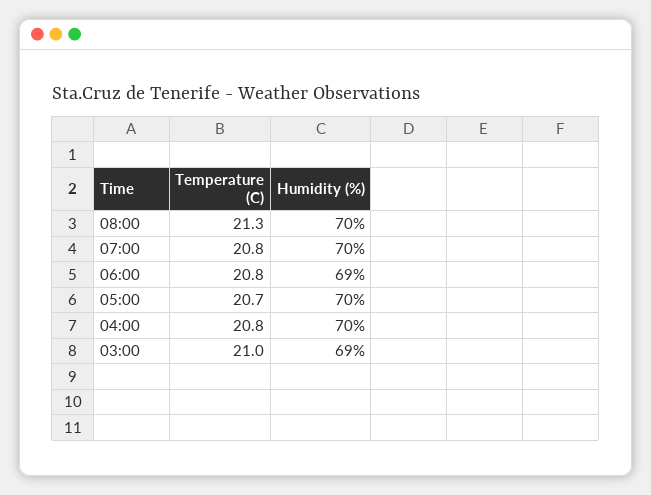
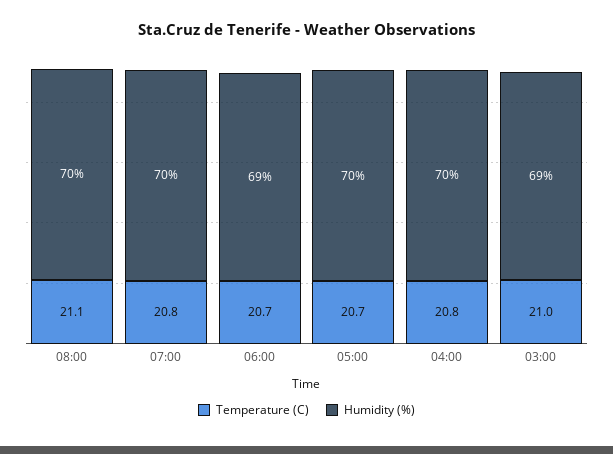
Temperature (C), 08:00: 21.3 -> 21.1
Temperature (C), 06:00: 20.8 -> 20.7

